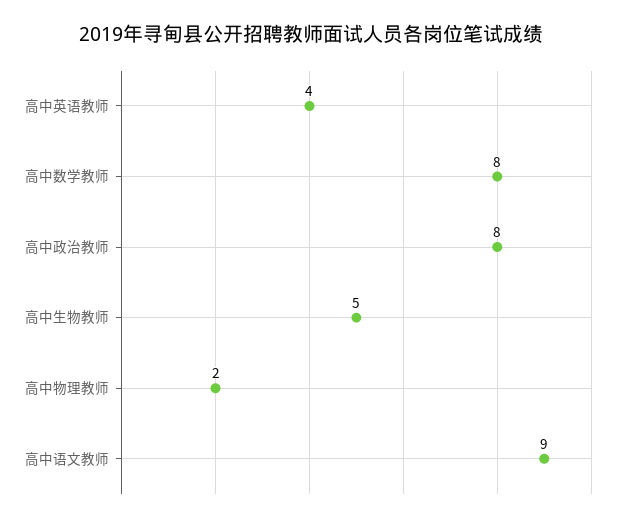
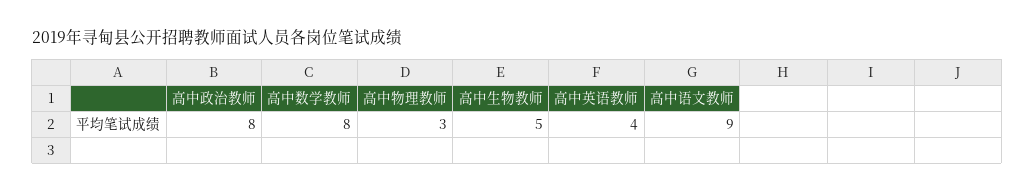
高中物理教师: 2 -> 3

